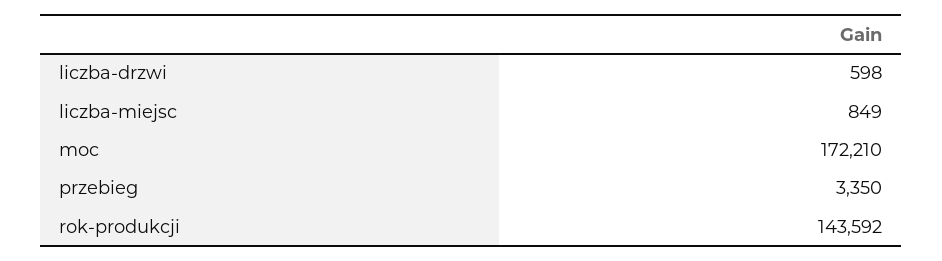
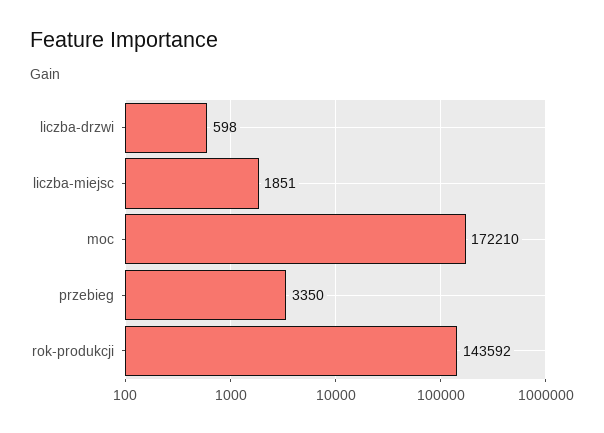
liczba-miejsc: 849 -> 1851

